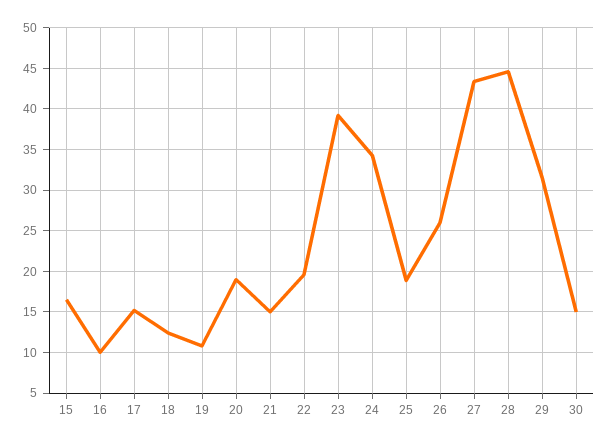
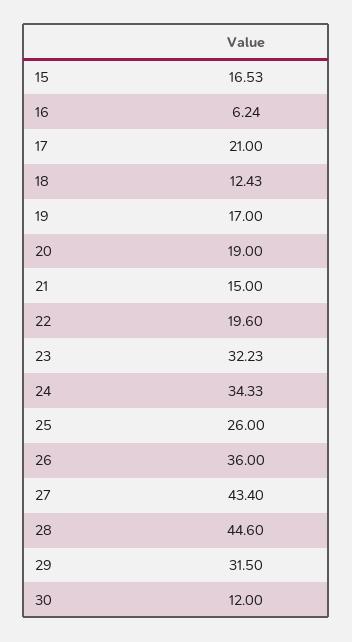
16: 10 -> 6.24
17: 15 -> 21
19: 11 -> 17
23: 39 -> 32.23
25: 19 -> 26
26: 26 -> 36
30: 15 -> 12

